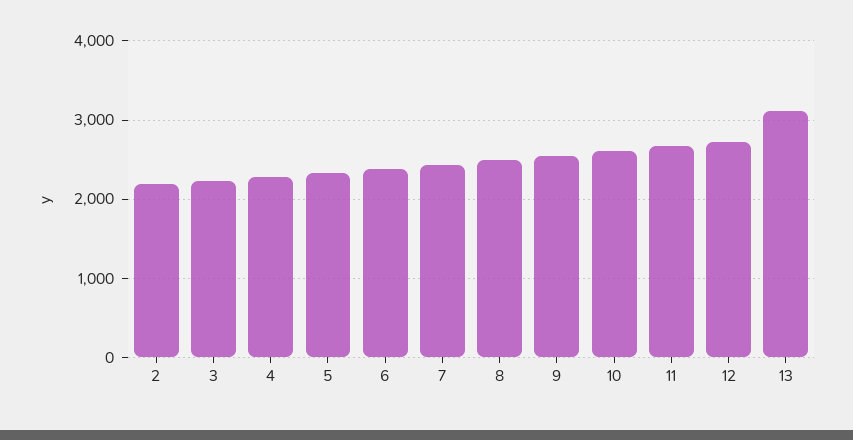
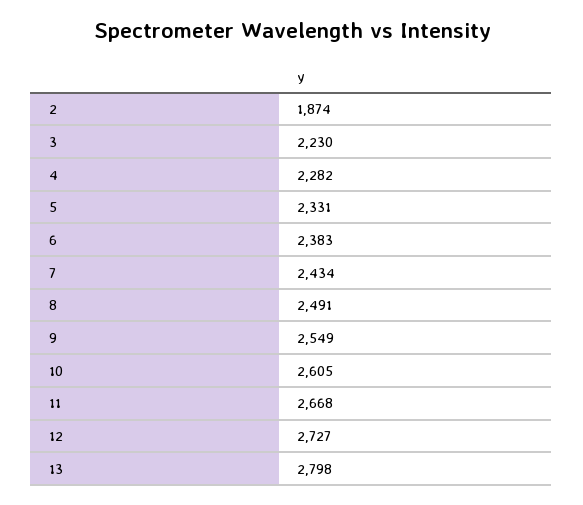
2: 2200 -> 1874
13: 3100 -> 2798

